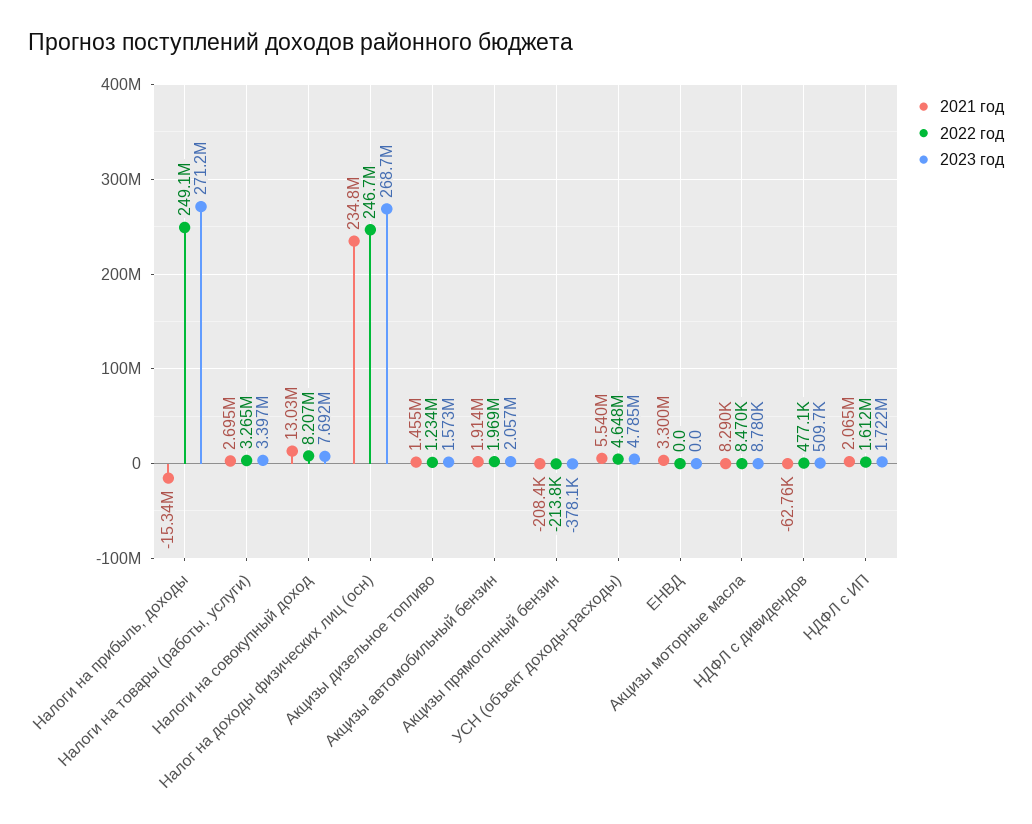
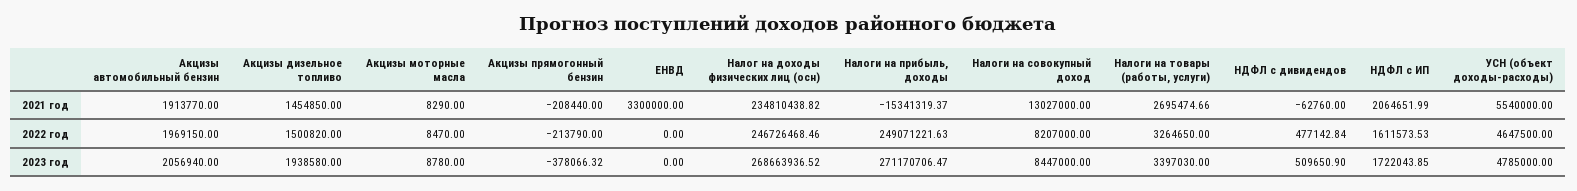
2023 год, Налоги на совокупный доход: 7692000 -> 8447000
2022 год, Акцизы дизельное топливо: 1234000 -> 1500820
2023 год, Акцизы дизельное топливо: 1573000 -> 1938580

